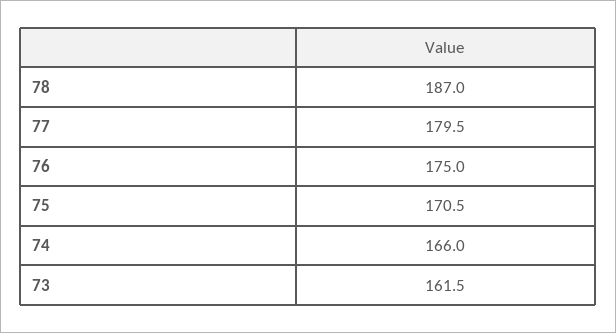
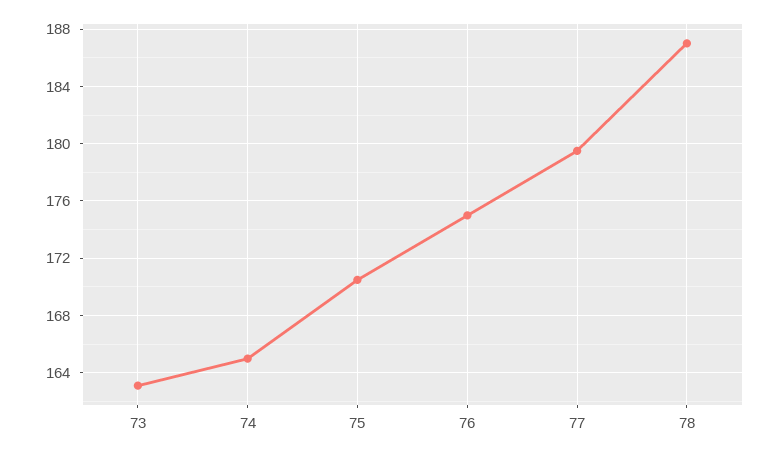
74: 166 -> 165
73: 161.5 -> 163

